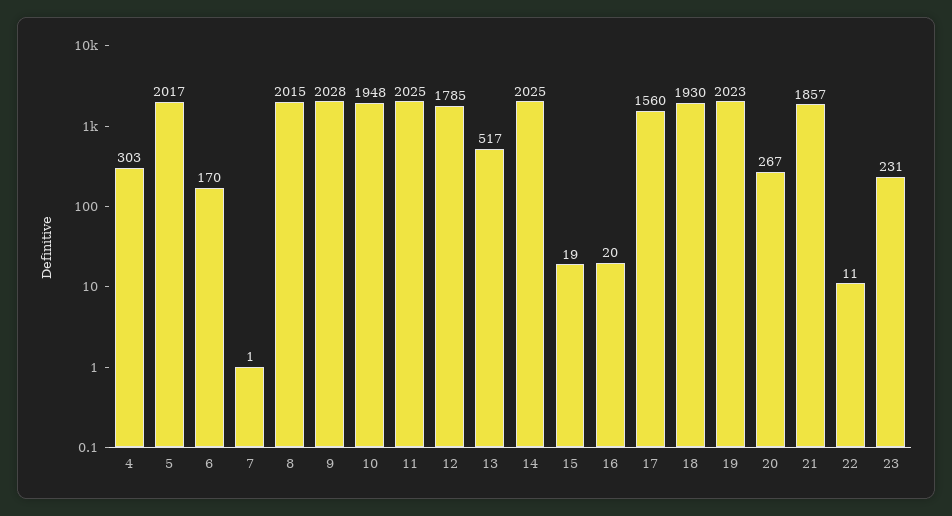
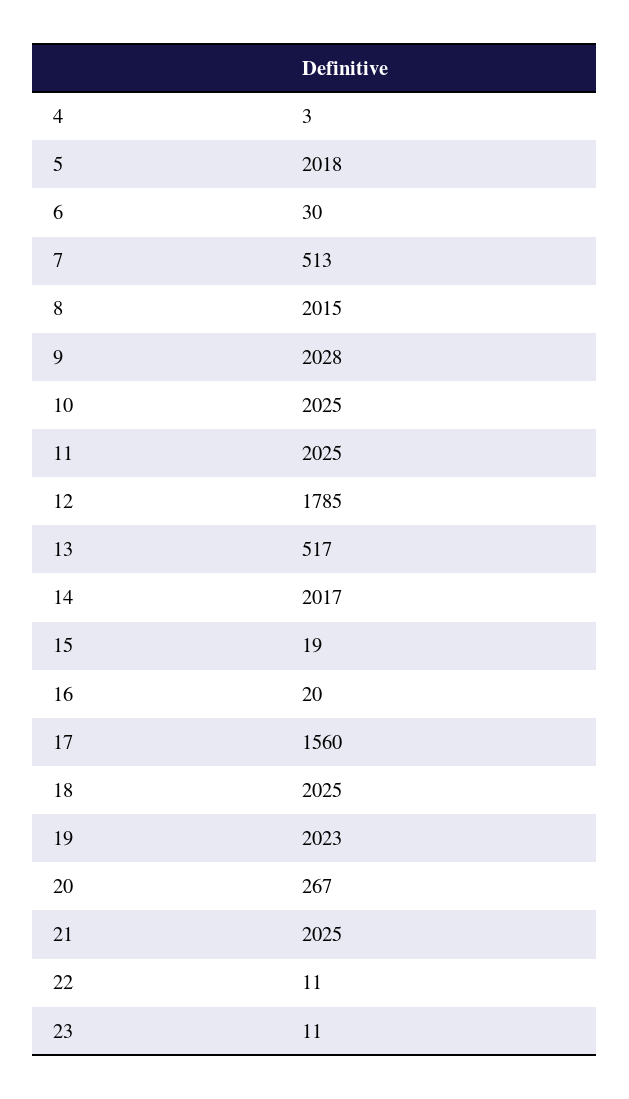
4: 303 -> 3
5: 2017 -> 2018
6: 170 -> 30
7: 1 -> 513
10: 1948 -> 2025
14: 2025 -> 2017
18: 1930 -> 2025
21: 1857 -> 2025
23: 231 -> 11

